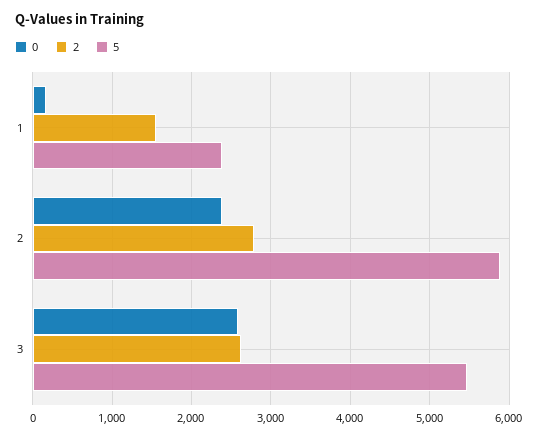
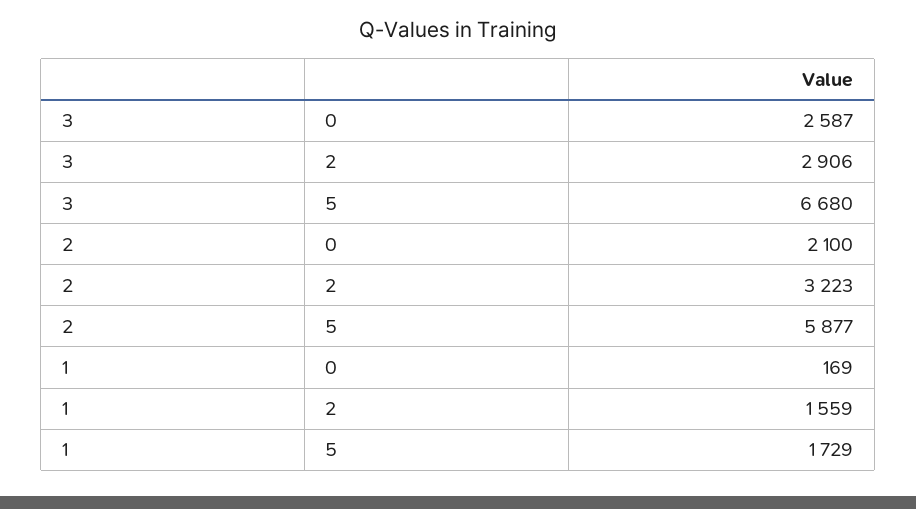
5, 1: 2400 -> 1729
0, 2: 2400 -> 2100
2, 2: 2800 -> 3223
2, 3: 2600 -> 2906
5, 3: 5500 -> 6680

